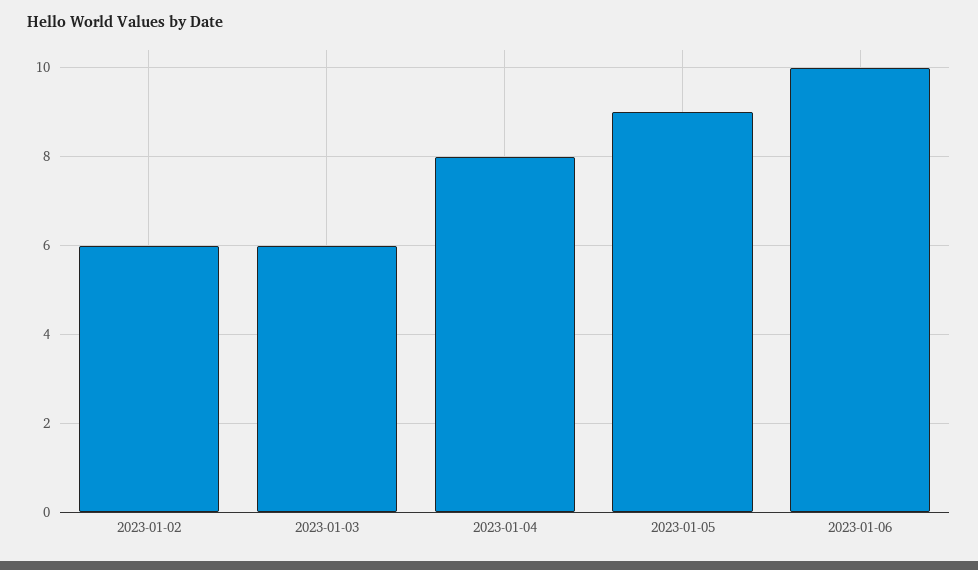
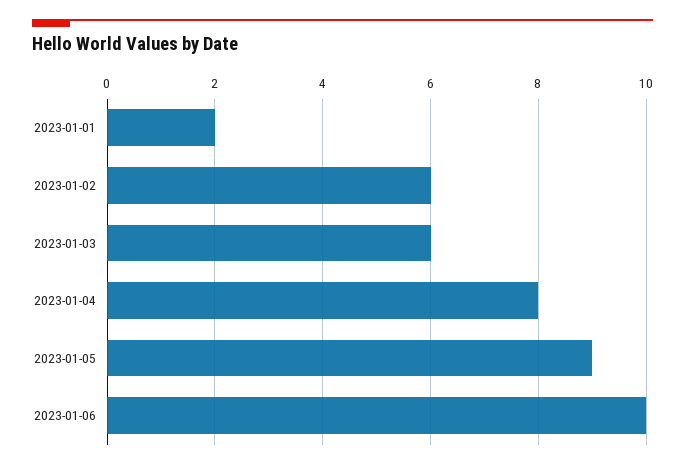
2023-01-01: none -> 2

